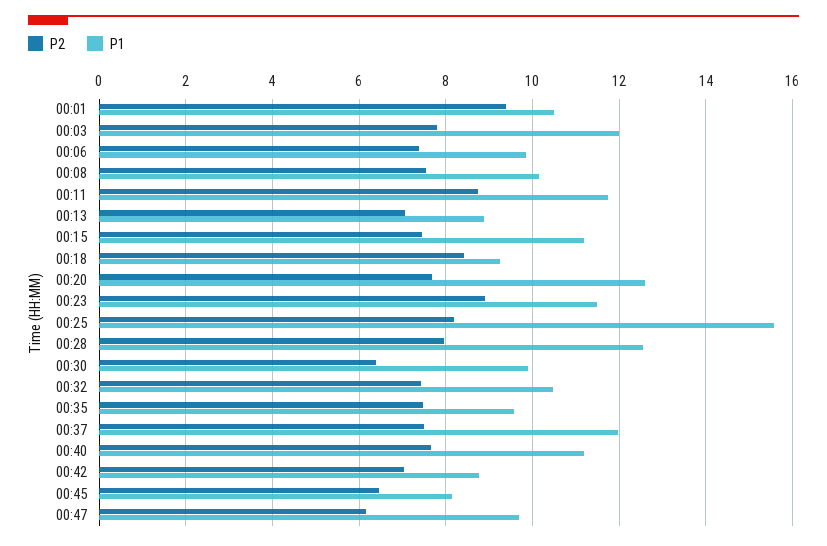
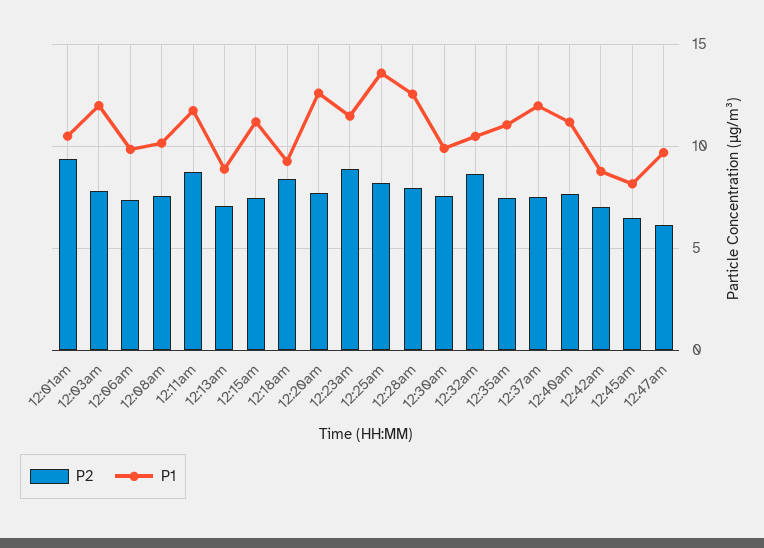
P1, 00:25: 15.6 -> 13.5
P2, 00:30: 6.4 -> 7.5
P2, 00:32: 7.4 -> 8.5
P1, 00:35: 9.6 -> 11

